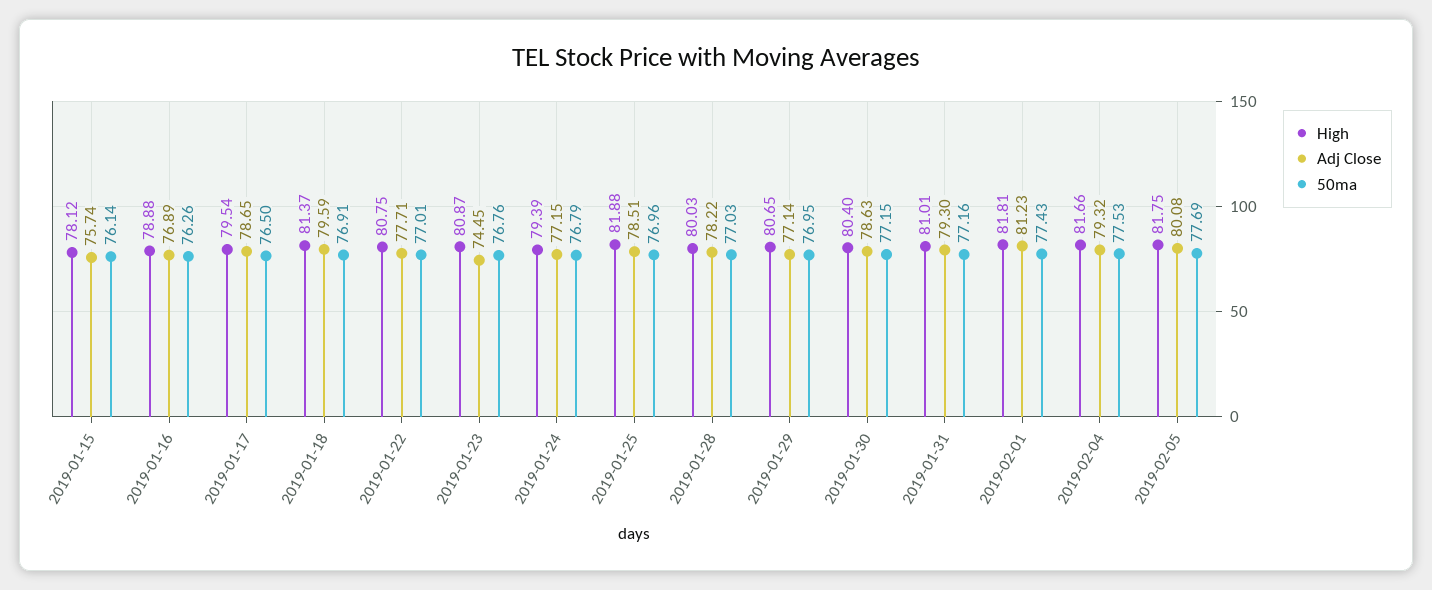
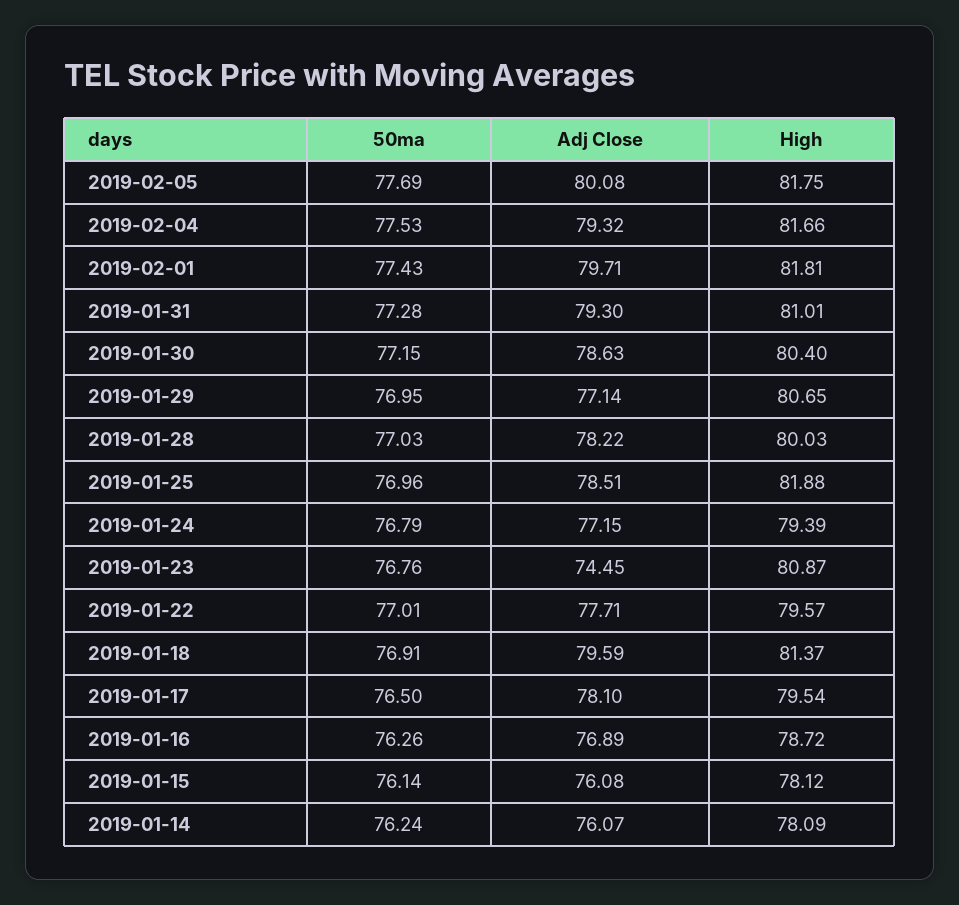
Adj Close, 2019-01-15: 75.74 -> 76.08
High, 2019-01-16: 78.88 -> 78.72
Adj Close, 2019-01-17: 78.65 -> 78.1
High, 2019-01-22: 80.75 -> 79.57
50ma, 2019-01-31: 77.16 -> 77.28
Adj Close, 2019-02-01: 81.23 -> 79.71
50ma, 2019-01-14: none -> 76.24
Adj Close, 2019-01-14: none -> 76.07
High, 2019-01-14: none -> 78.09

